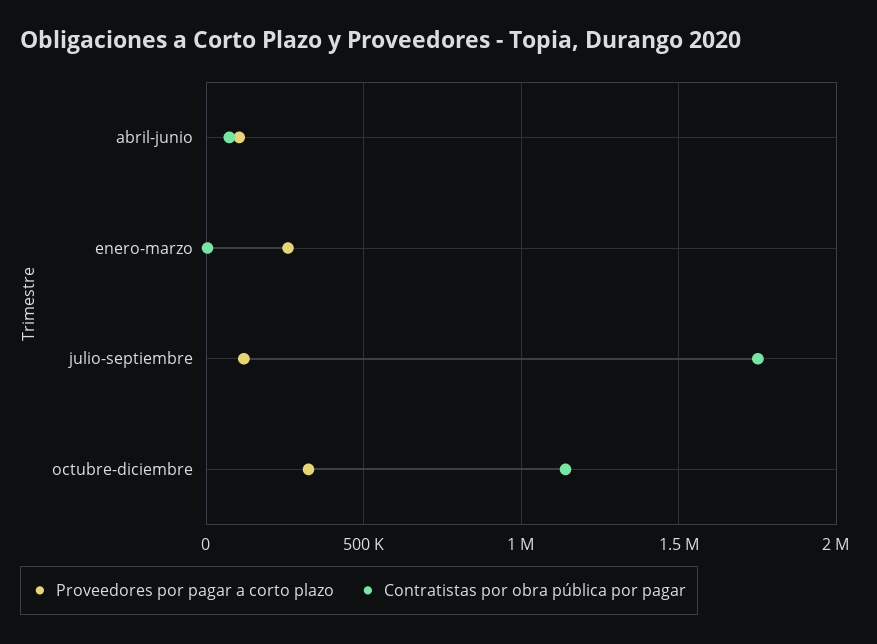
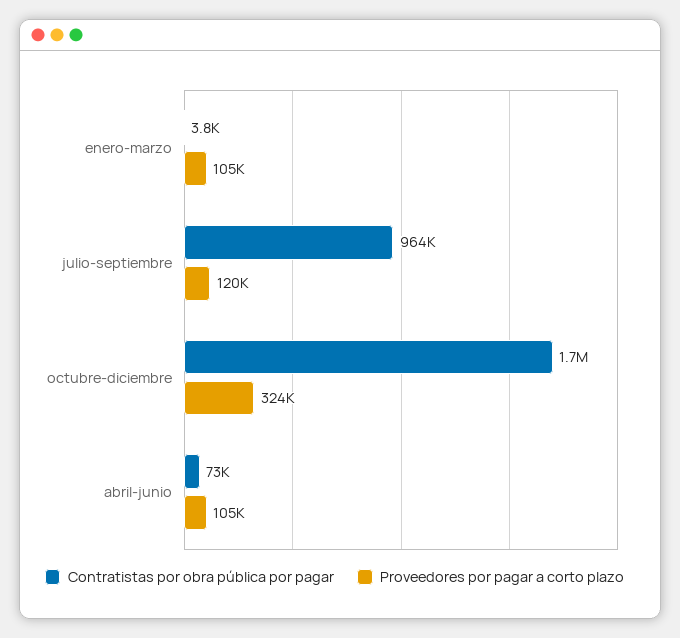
Proveedores por pagar a corto plazo, enero-marzo: 250000 -> 105000
Contratistas por obra pública por pagar, julio-septiembre: 1750000 -> 964000
Contratistas por obra pública por pagar, octubre-diciembre: 1150000 -> 1700000

